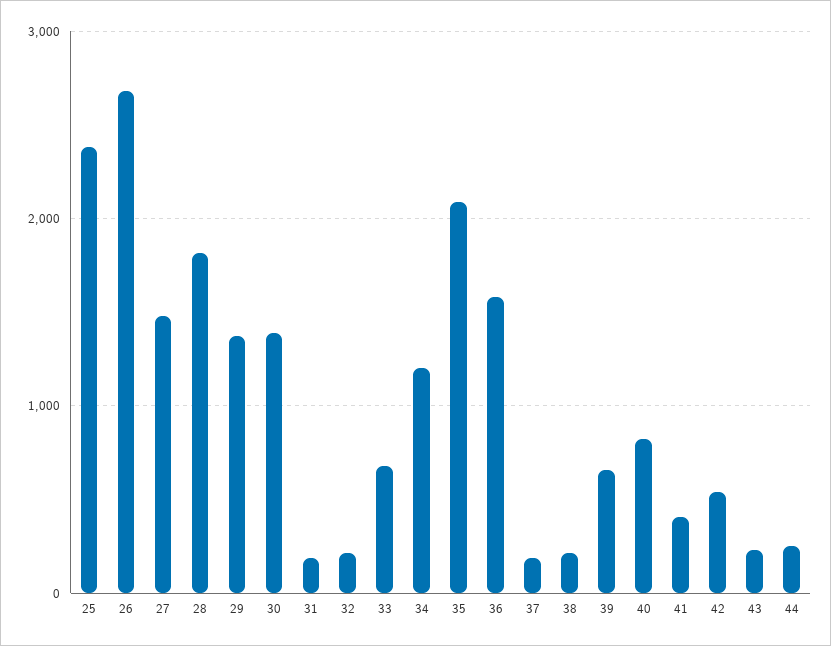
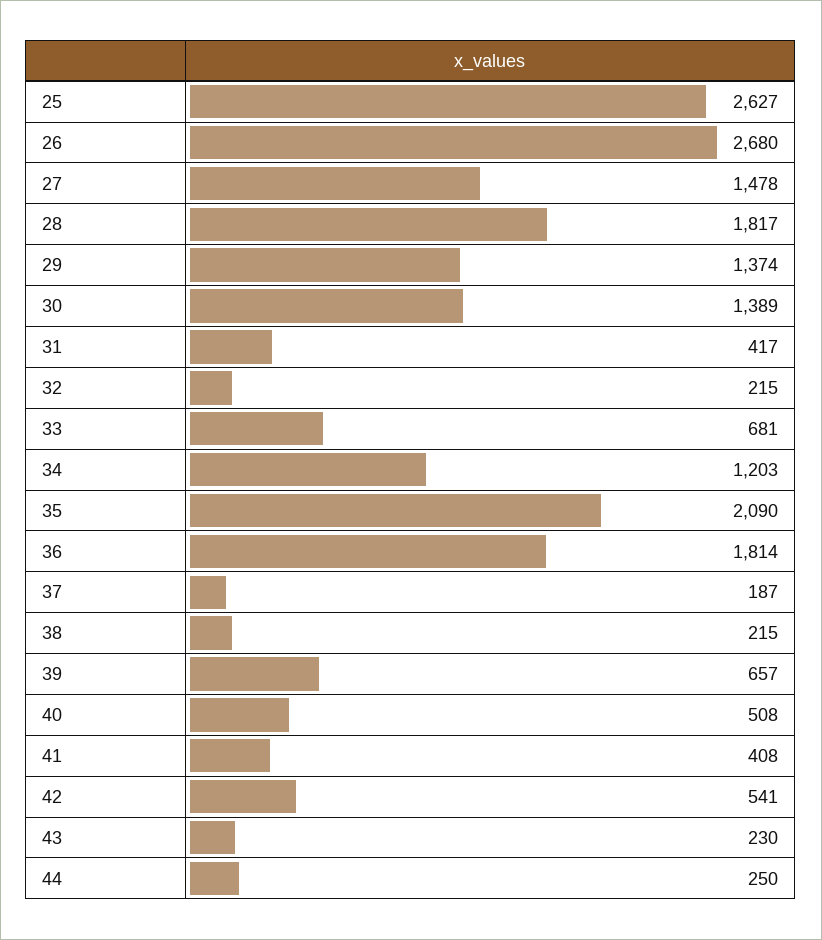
25: 2400 -> 2627
31: 200 -> 417
36: 1600 -> 1814
40: 800 -> 508

